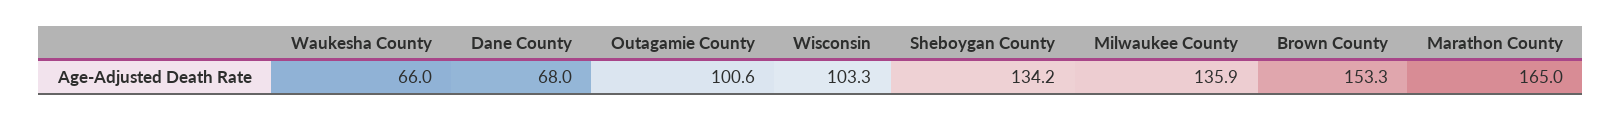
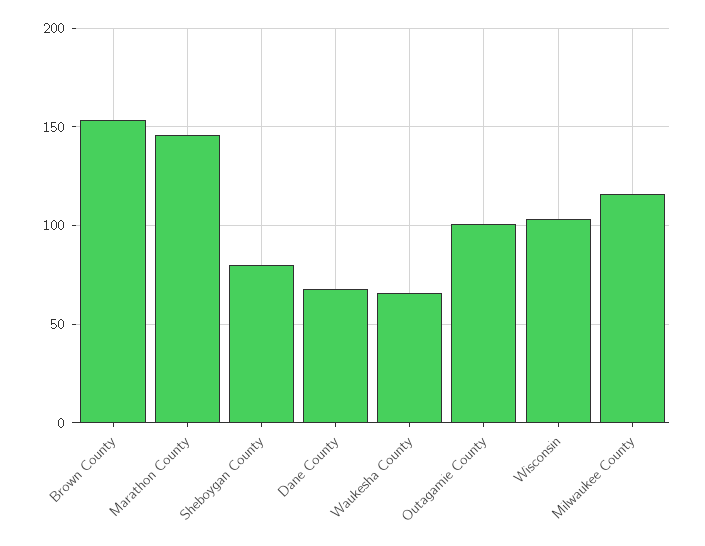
Sheboygan County: 134.2 -> 80
Milwaukee County: 135.9 -> 115
Marathon County: 165 -> 145

